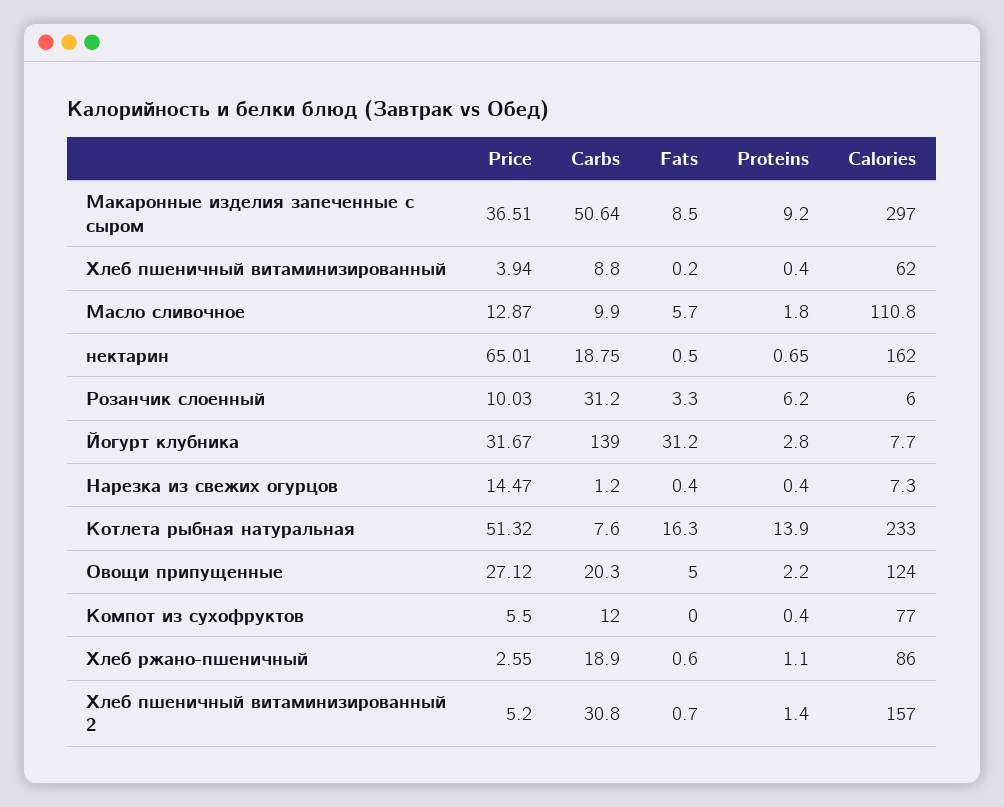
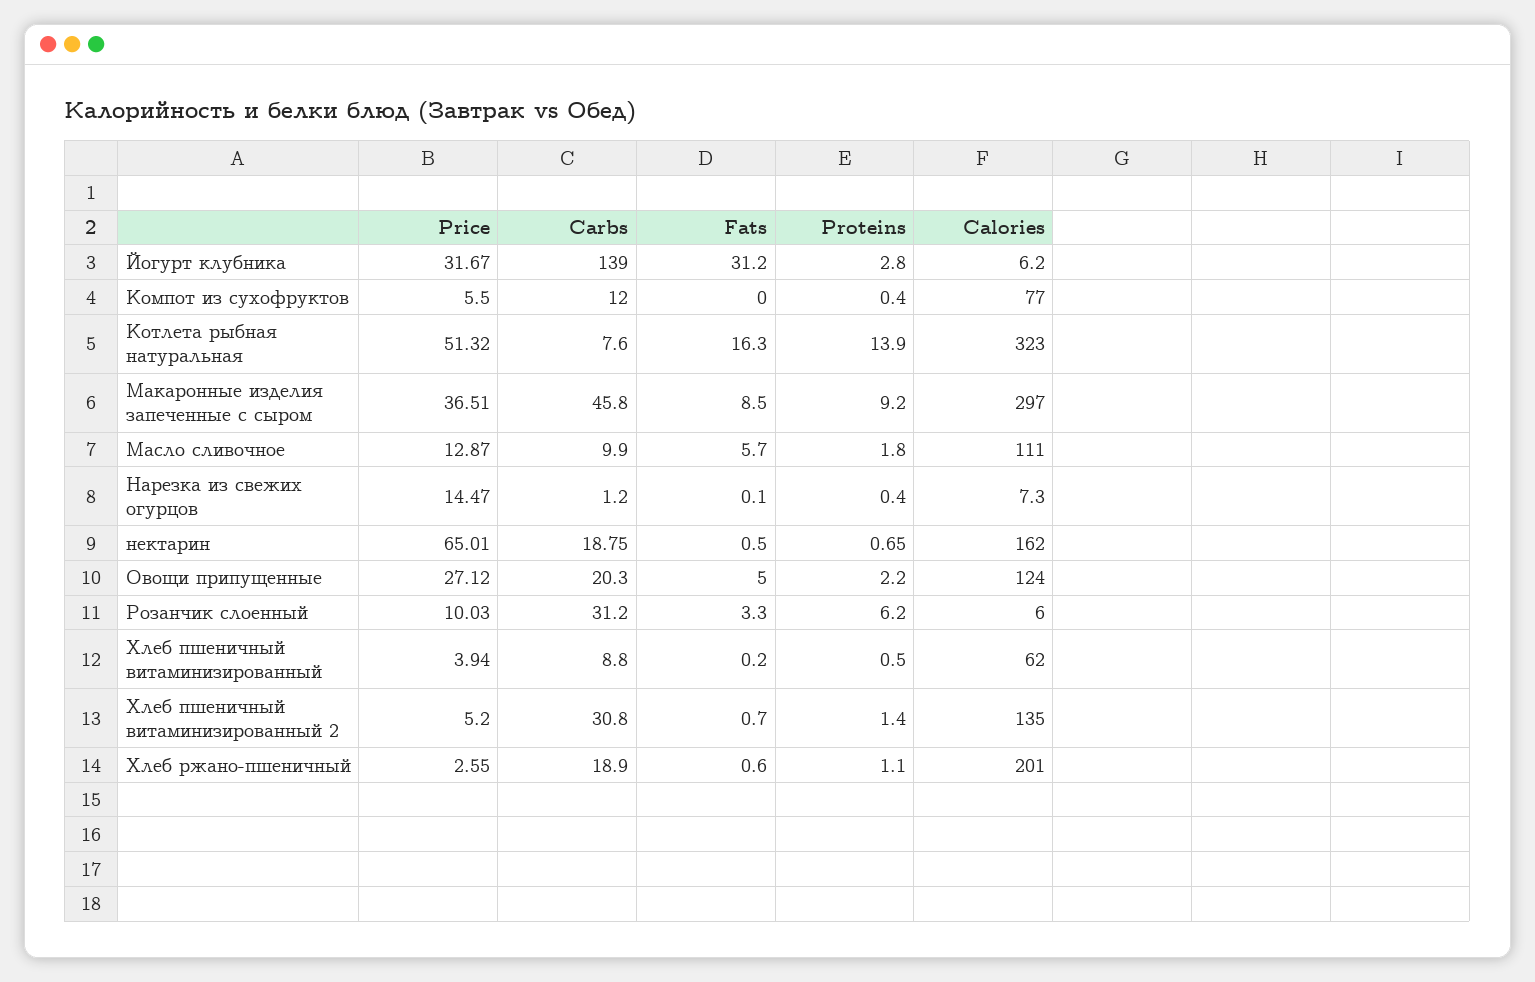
Carbs, Макаронные изделия запеченные с сыром: 50.64 -> 45.8
Proteins, Хлеб пшеничный витаминизированный: 0.4 -> 0.5
Calories, Масло сливочное: 110.8 -> 111
Calories, Йогурт клубника: 7.7 -> 6.2
Fats, Нарезка из свежих огурцов: 0.4 -> 0.1
Calories, Котлета рыбная натуральная: 233 -> 323
Calories, Хлеб ржано-пшеничный: 86 -> 201
Calories, Хлеб пшеничный витаминизированный 2: 157 -> 135

